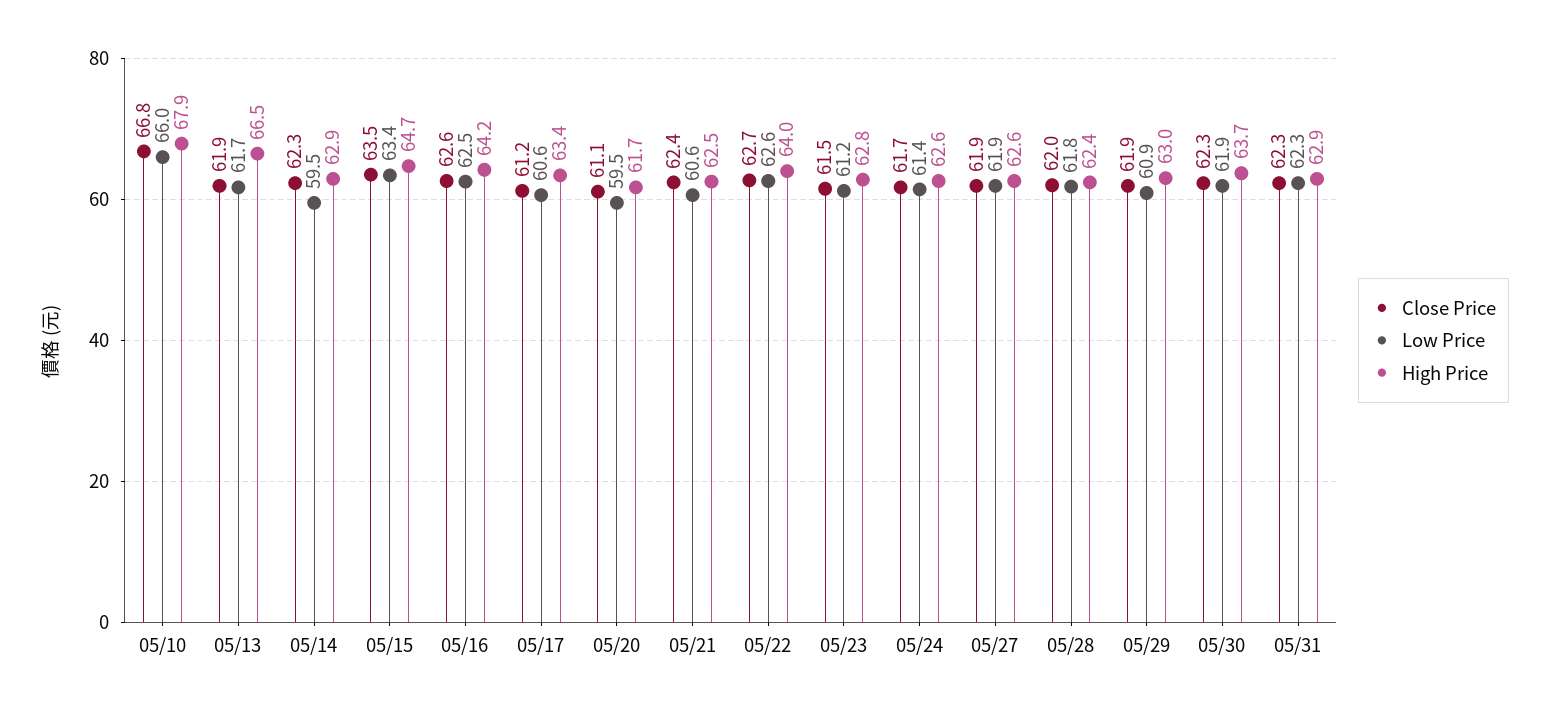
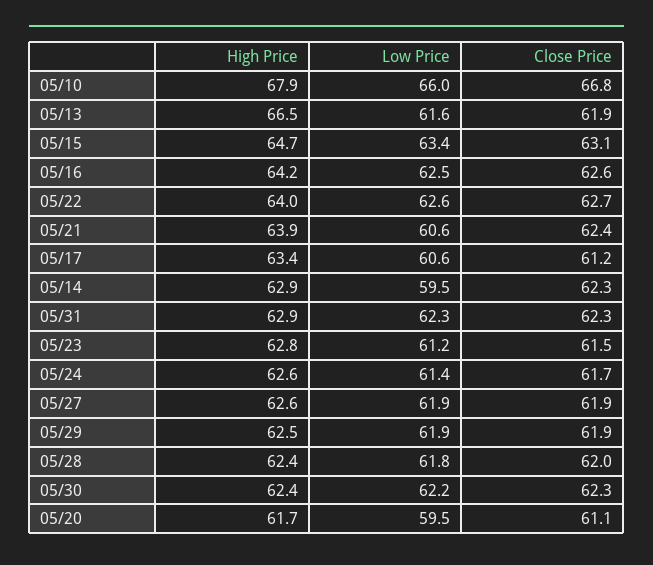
Low Price, 05/13: 61.7 -> 61.6
Close Price, 05/15: 63.5 -> 63.1
High Price, 05/21: 62.5 -> 63.9
Low Price, 05/29: 60.9 -> 61.9
High Price, 05/29: 63 -> 62.5
Low Price, 05/30: 61.9 -> 62.2
High Price, 05/30: 63.7 -> 62.4

